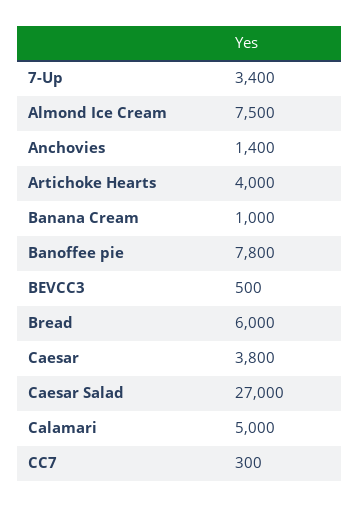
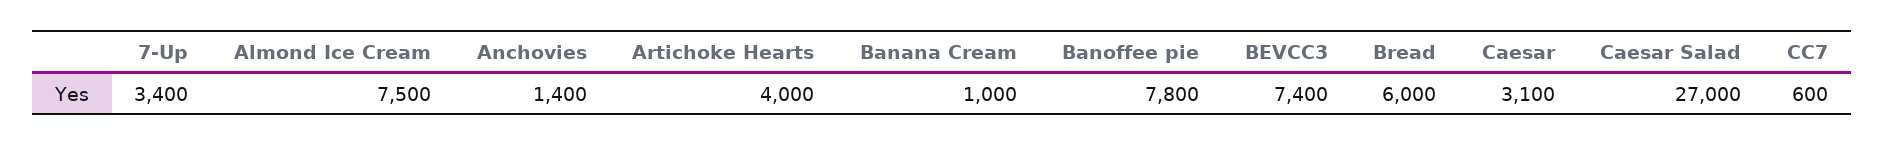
BEVCC3: 500 -> 7400
Caesar: 3800 -> 3100
Calamari: 5000 -> none
CC7: 300 -> 600

